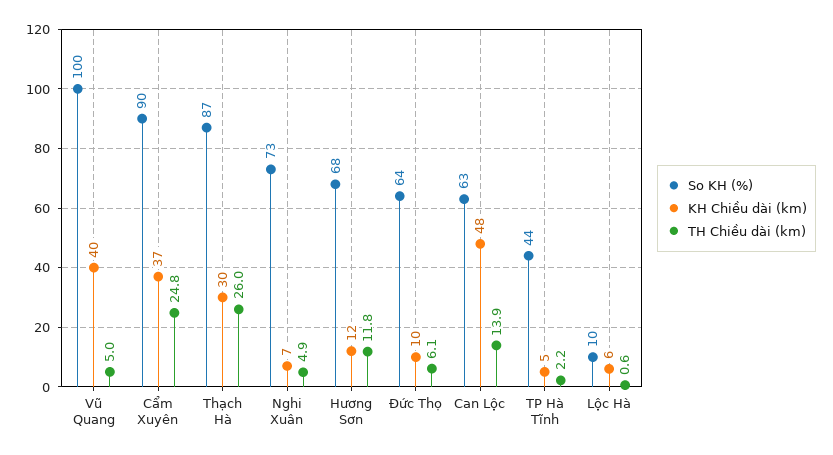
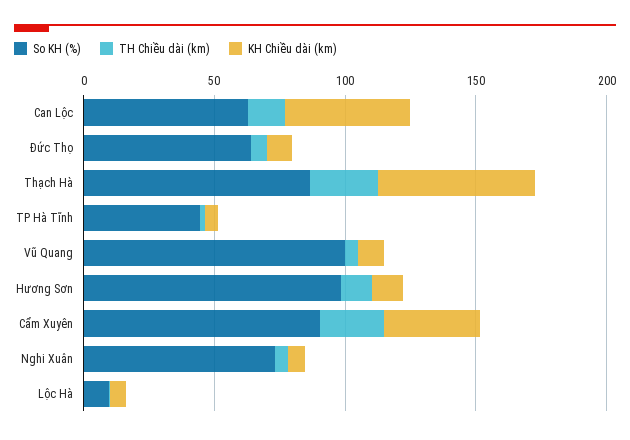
KH Chiều dài (km), Vũ Quang: 40 -> 10
KH Chiều dài (km), Thạch Hà: 30 -> 60
So KH (%), Hương Sơn: 68 -> 100

